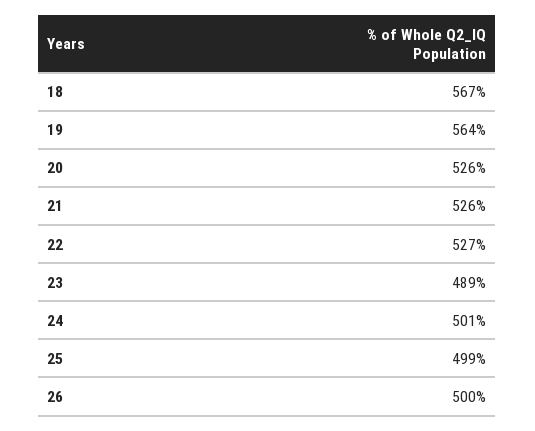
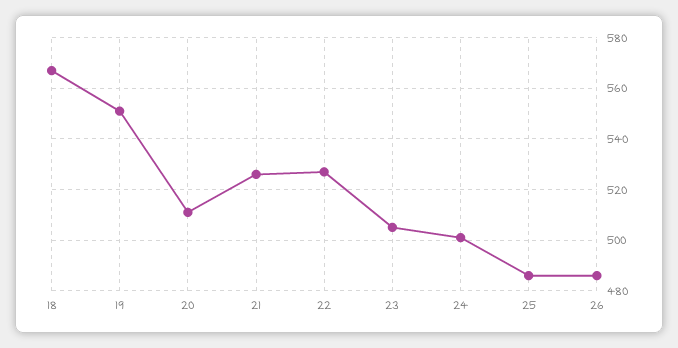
19: 564 -> 550
20: 526 -> 510
23: 489 -> 505
25: 499 -> 485
26: 500 -> 485

